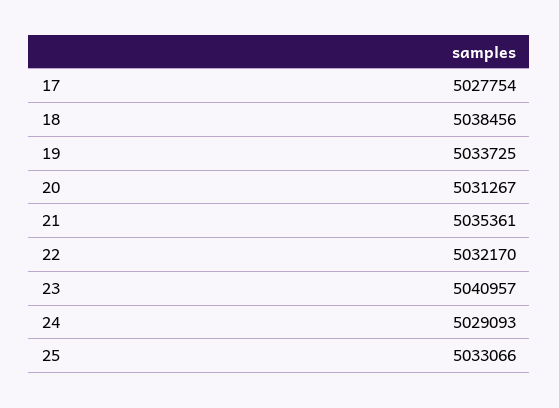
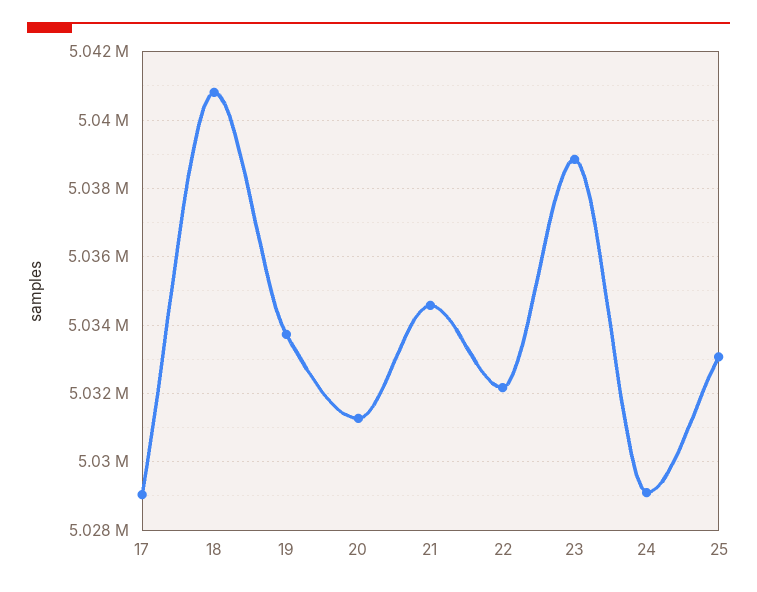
17: 5027754 -> 5029000
18: 5038456 -> 5040800
21: 5035361 -> 5034600
23: 5040957 -> 5038800

